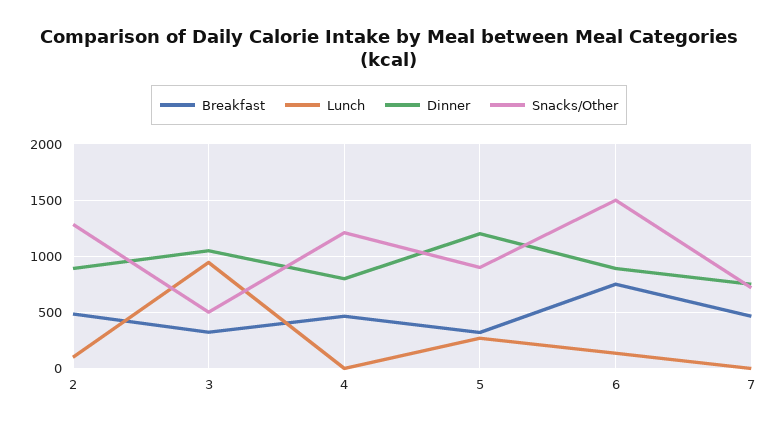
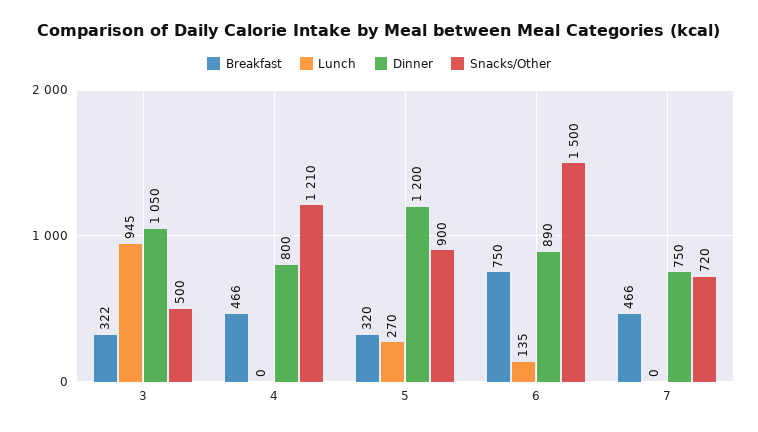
Breakfast, 2: 500 -> none
Lunch, 2: 100 -> none
Dinner, 2: 900 -> none
Snacks/Other, 2: 1300 -> none

